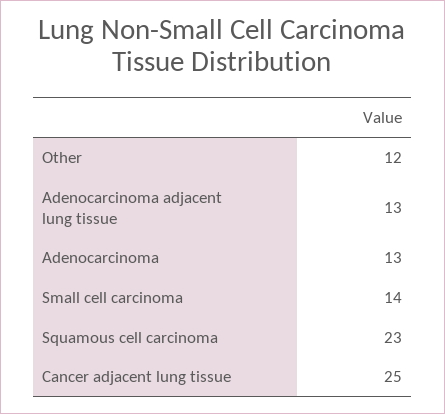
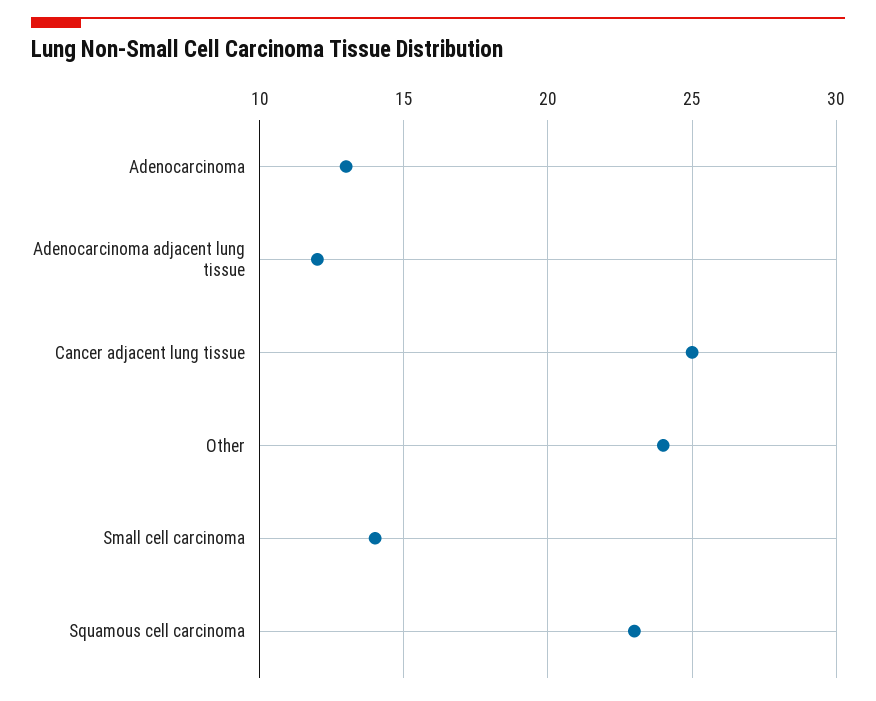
Other: 12 -> 24
Adenocarcinoma adjacent lung tissue: 13 -> 12

